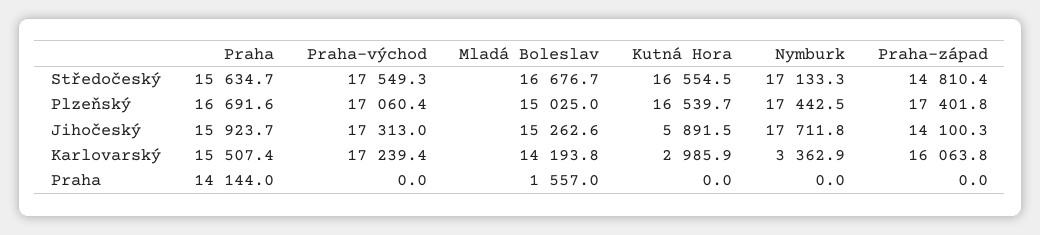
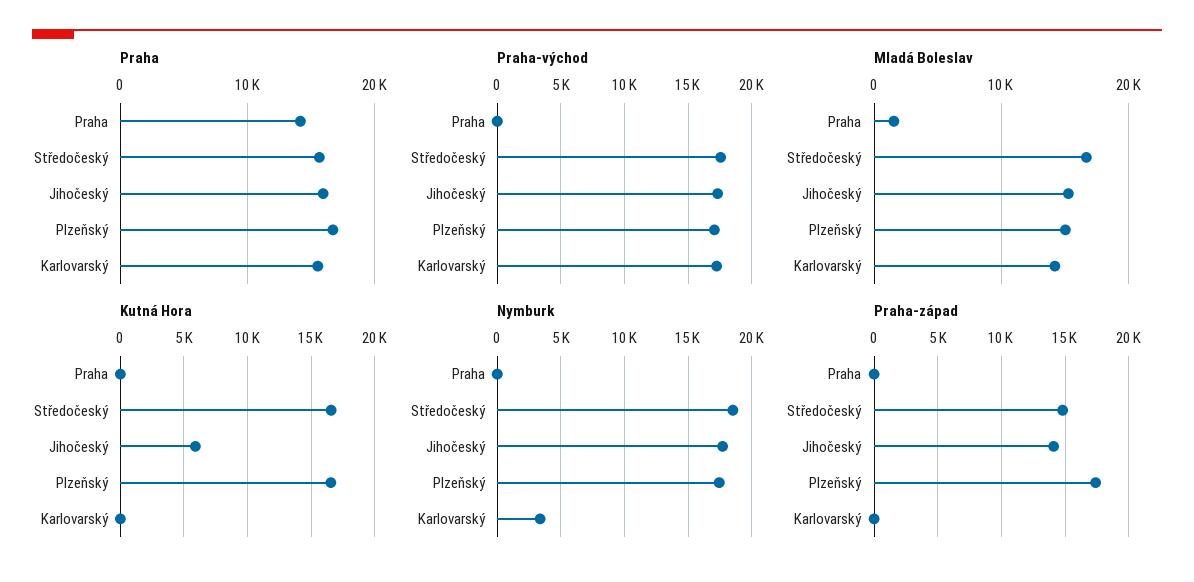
Nymburk, Středočeský: 17133.3 -> 18500
Kutná Hora, Karlovarský: 2985.9 -> 0
Praha-západ, Karlovarský: 16063.8 -> 0

